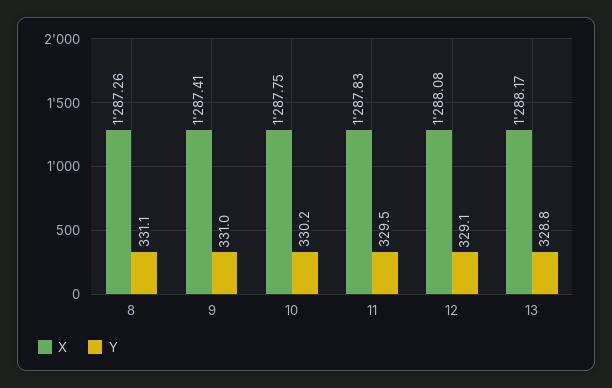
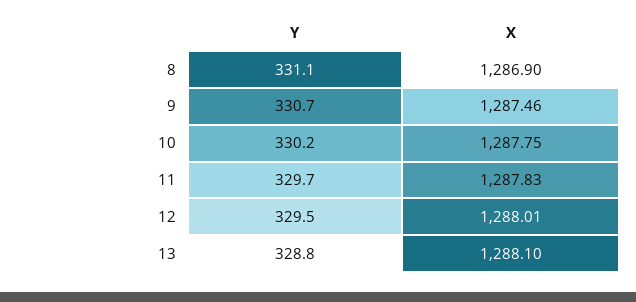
X, 8: 1287.26 -> 1286.9
X, 9: 1287.41 -> 1287.46
Y, 9: 331 -> 330.7
Y, 11: 329.5 -> 329.7
X, 12: 1288.08 -> 1288.01
Y, 12: 329.1 -> 329.5
X, 13: 1288.17 -> 1288.1

